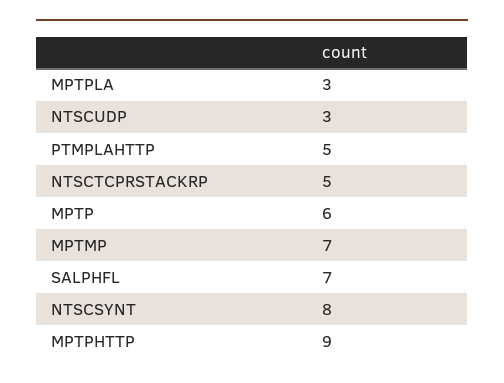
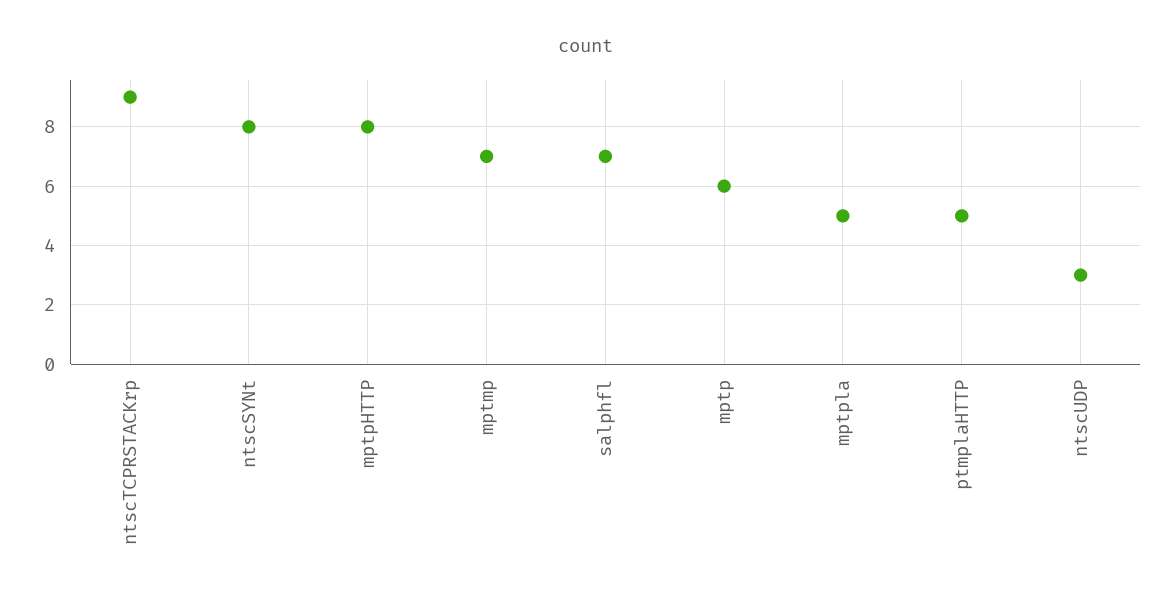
MPTPLA: 3 -> 5
NTSCTCPRSTACKRP: 5 -> 9
MPTPHTTP: 9 -> 8

